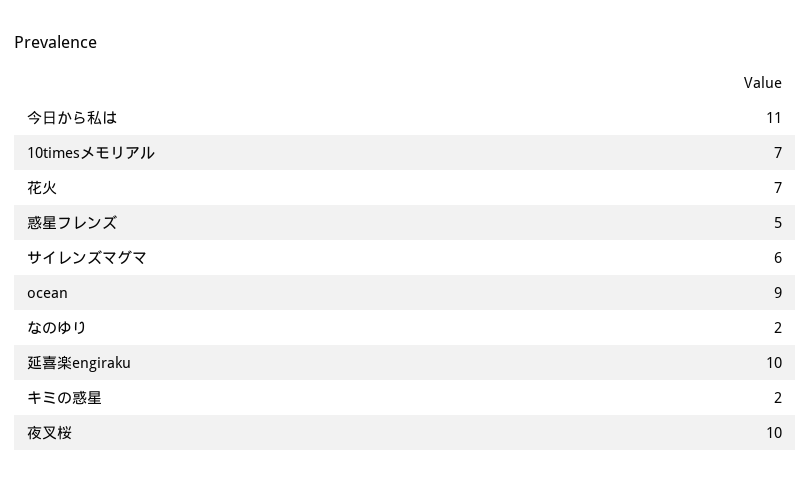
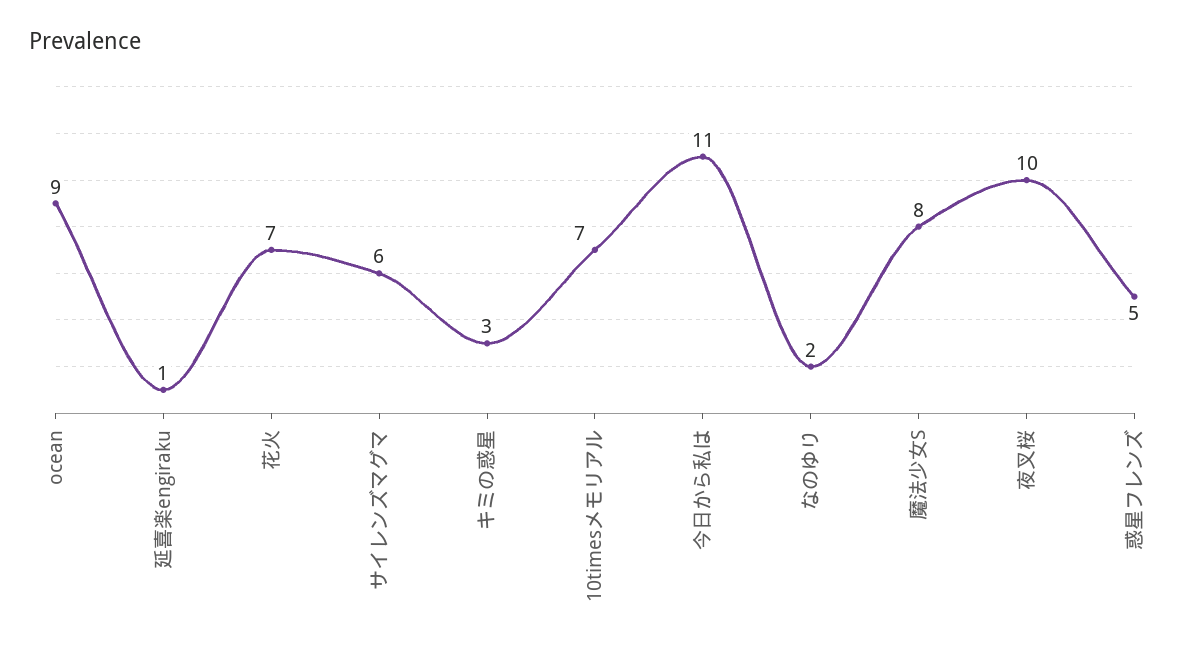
延喜楽engiraku: 10 -> 1
キミの惑星: 2 -> 3
魔法少女S: none -> 8

